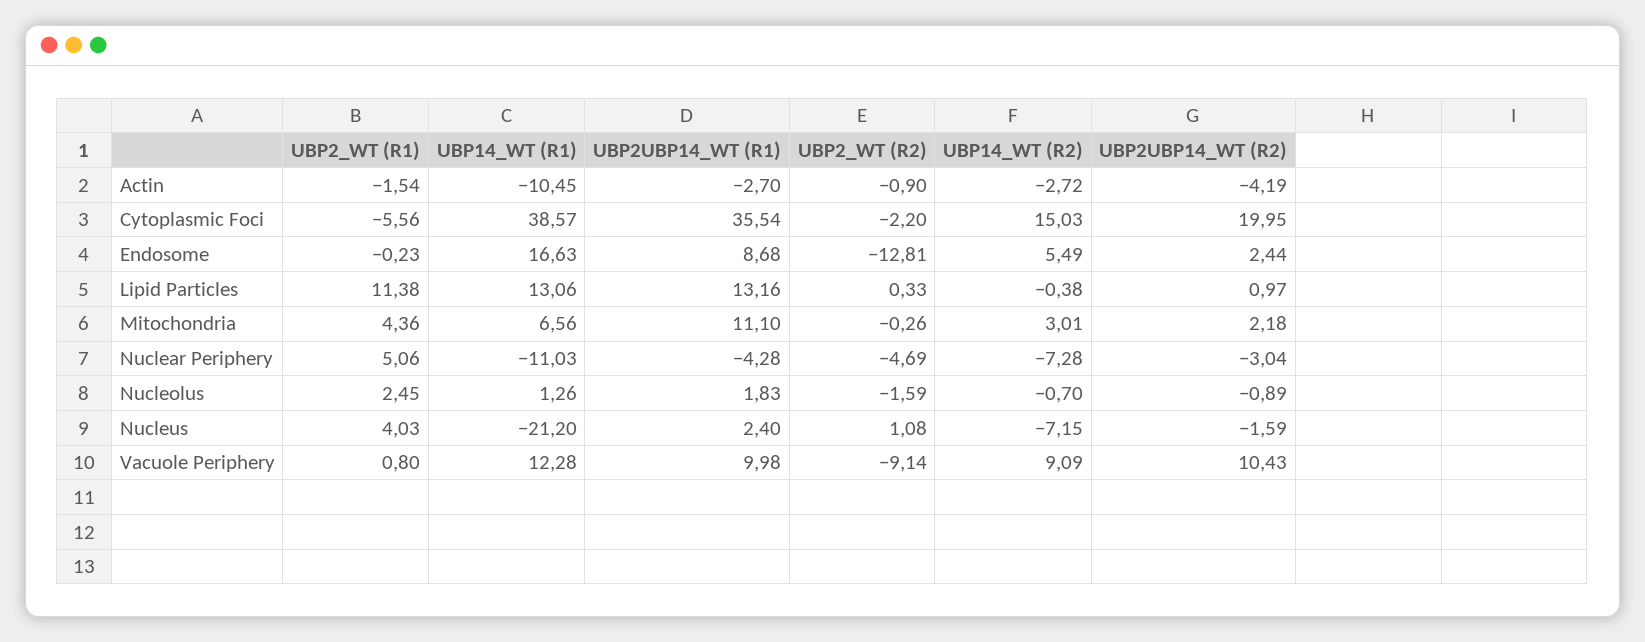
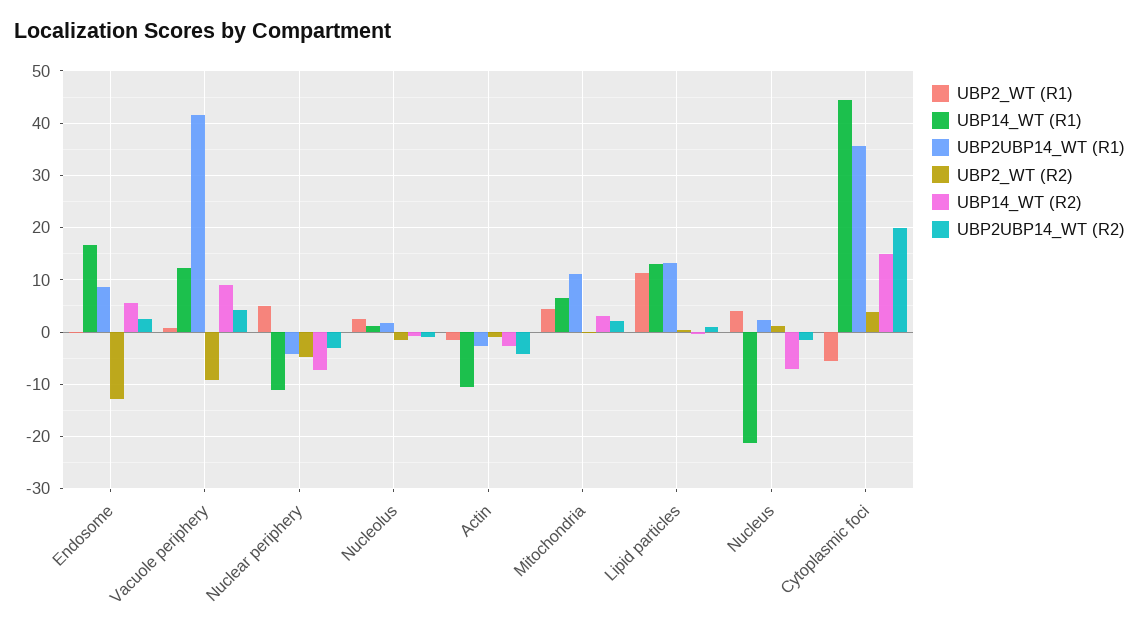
UBP14_WT (R1), Cytoplasmic Foci: 38.57 -> 44
UBP2_WT (R2), Cytoplasmic Foci: -2.2 -> 4
UBP2UBP14_WT (R1), Vacuole Periphery: 9.98 -> 42
UBP2UBP14_WT (R2), Vacuole Periphery: 10.43 -> 4

